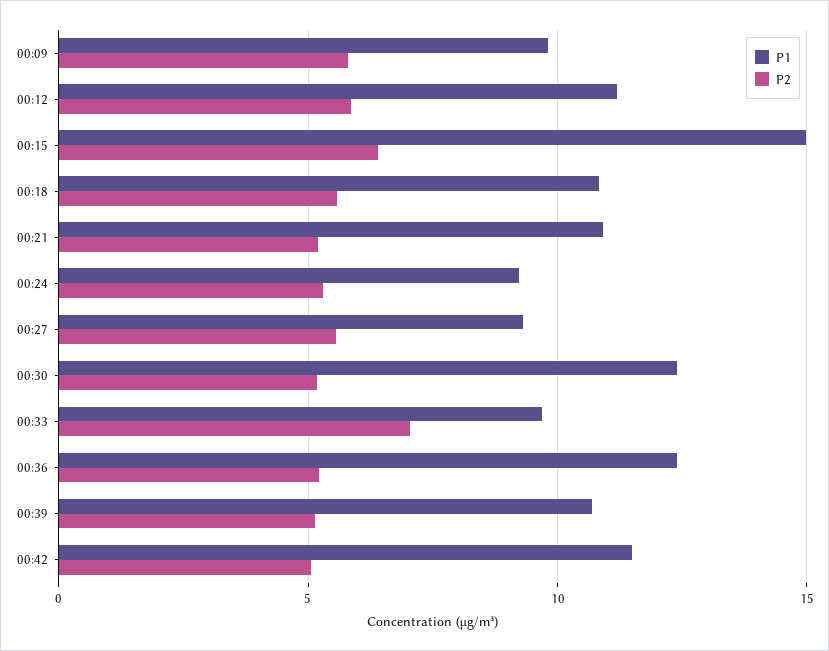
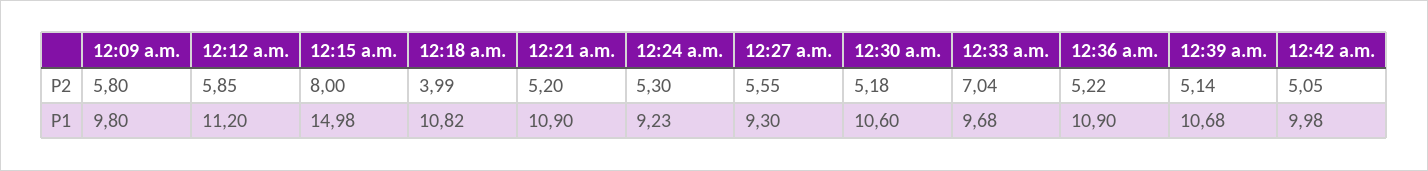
P2, 00:15: 6.5 -> 8
P2, 00:18: 5.5 -> 3.99
P1, 00:30: 12.5 -> 10.6
P1, 00:36: 12.5 -> 10.9
P1, 00:42: 11.5 -> 9.98

